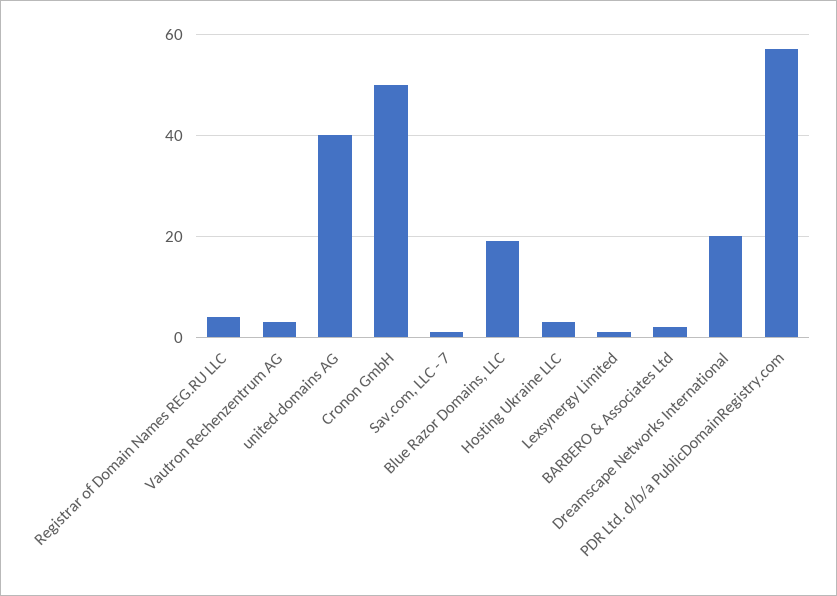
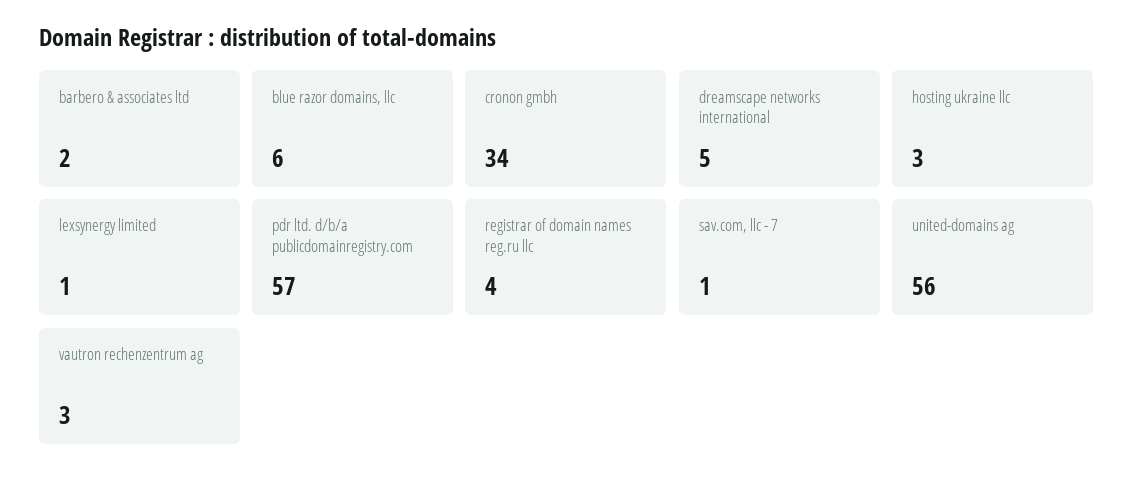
united-domains AG: 40 -> 56
Cronon GmbH: 50 -> 34
Blue Razor Domains, LLC: 20 -> 6
Dreamscape Networks International: 20 -> 5

